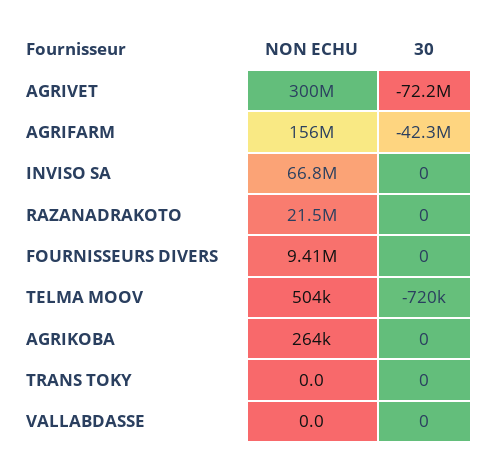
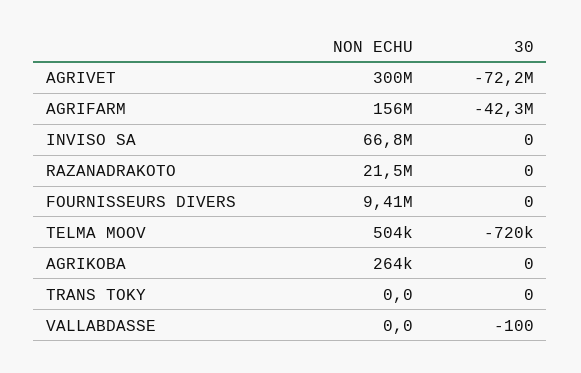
30, VALLABDASSE: 0 -> -100

